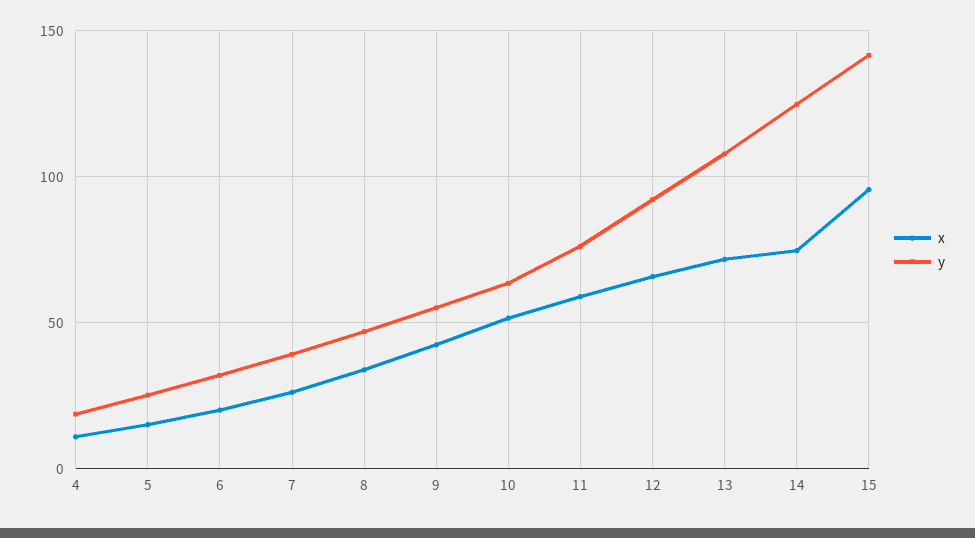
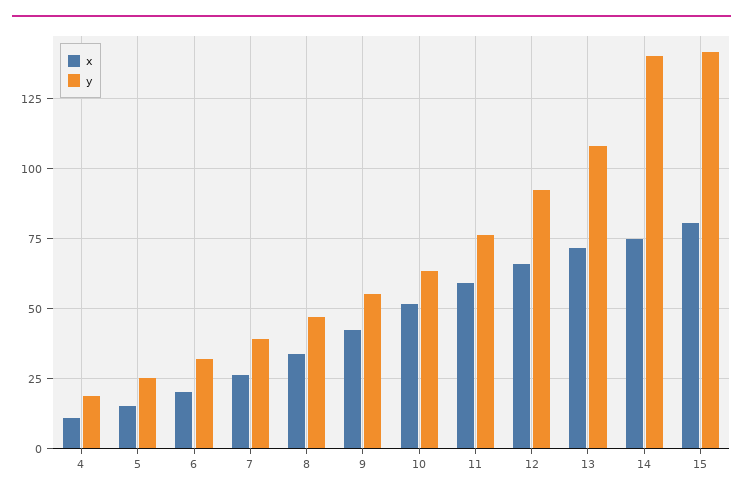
y, 14: 125 -> 140
x, 15: 95 -> 80

